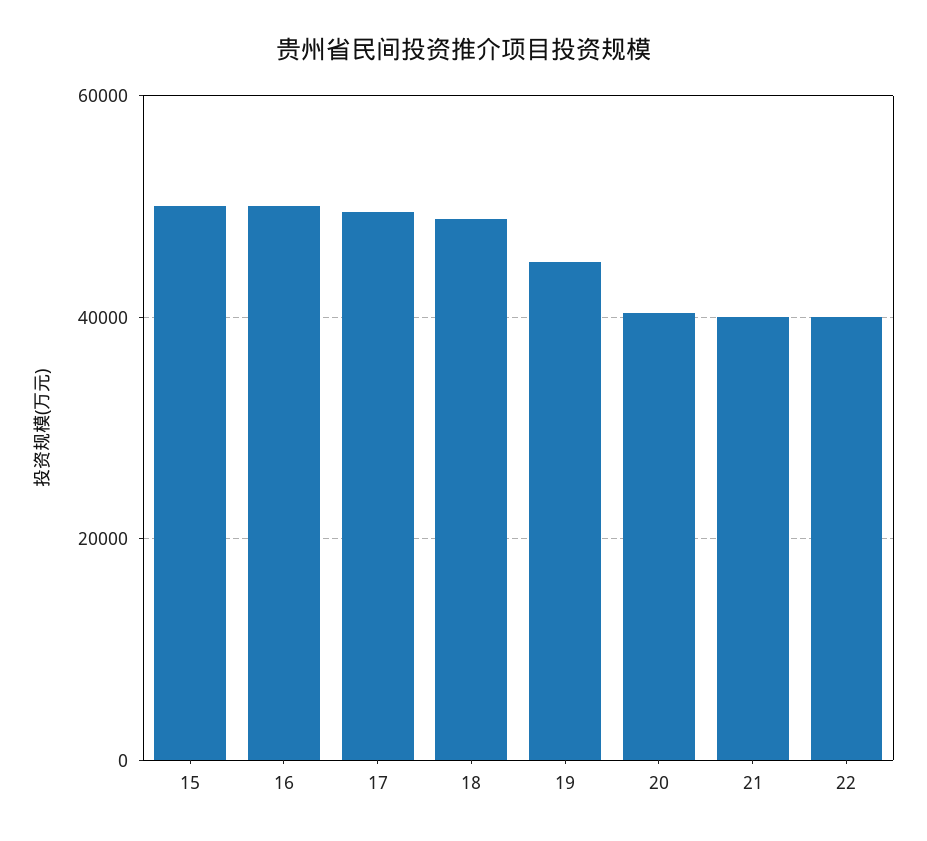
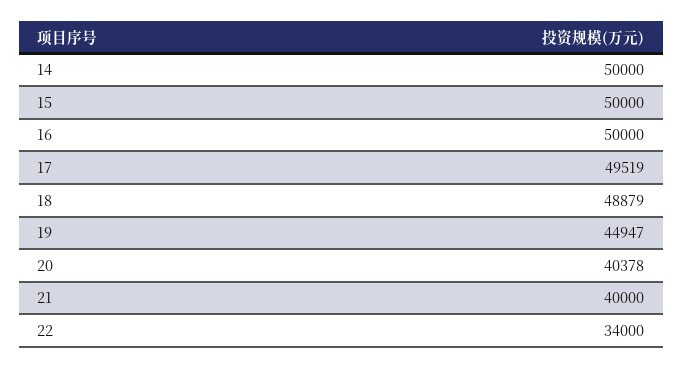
22: 40000 -> 34000
14: none -> 50000

